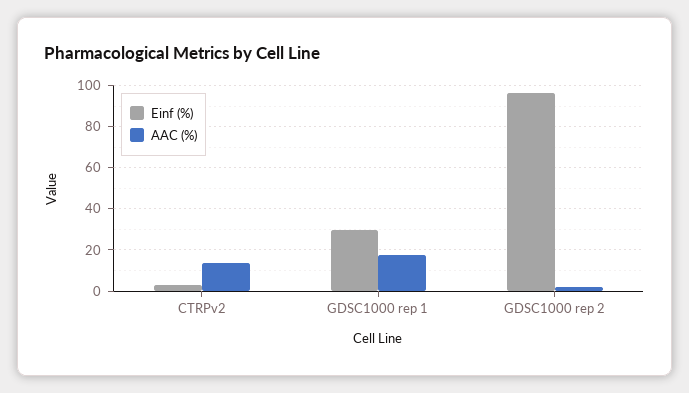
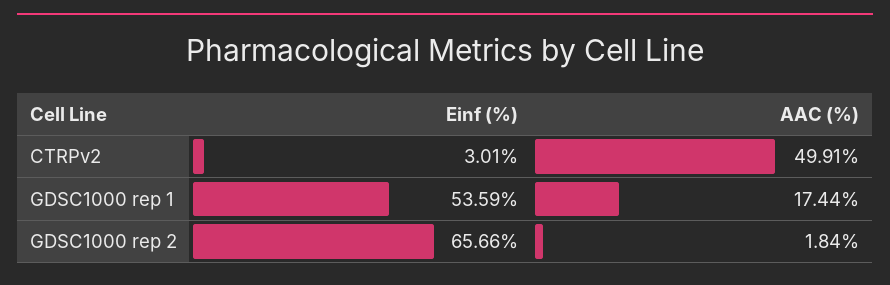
AAC (%), CTRPv2: 15 -> 49.91
Einf (%), GDSC1000 rep 1: 30 -> 53.59
Einf (%), GDSC1000 rep 2: 95 -> 65.66

